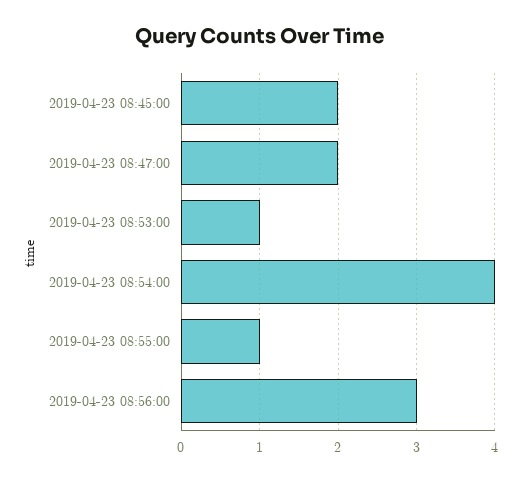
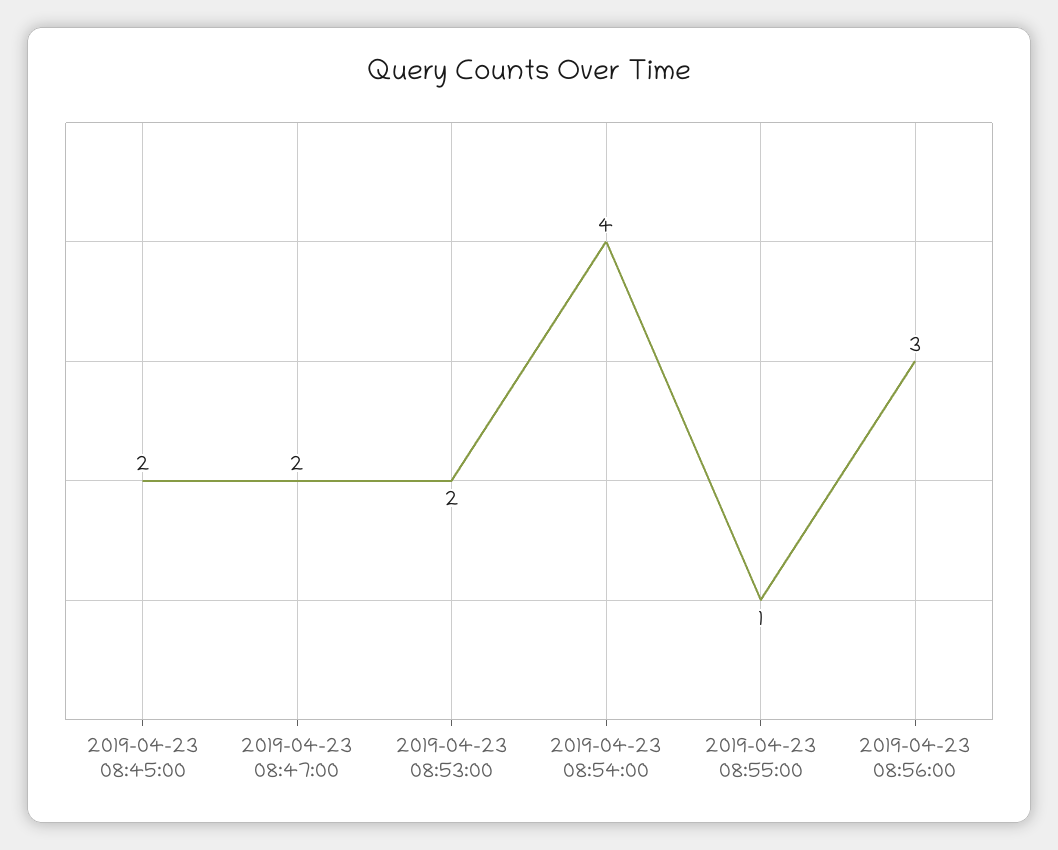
2019-04-23 08:53:00: 1 -> 2

